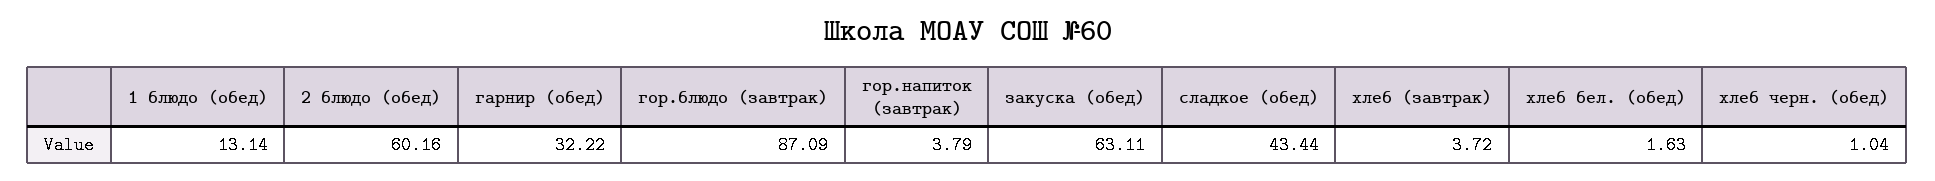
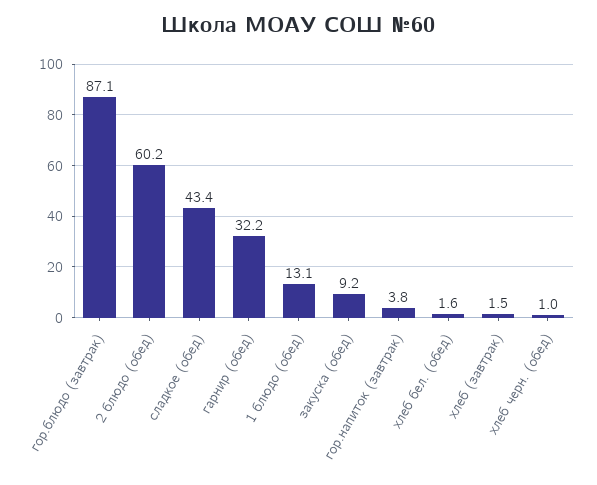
закуска (обед): 63.11 -> 9.2
хлеб (завтрак): 3.72 -> 1.5

